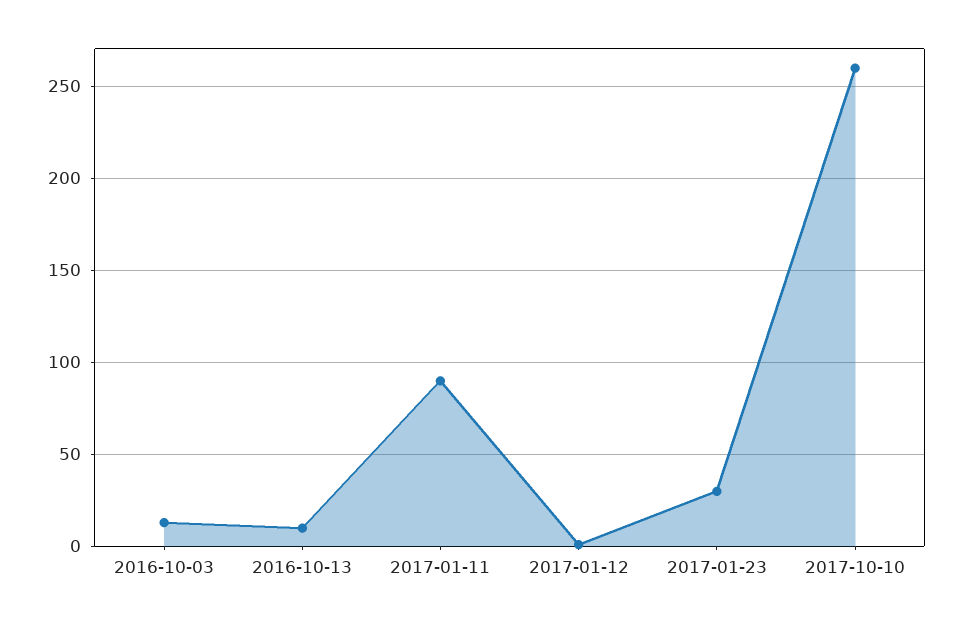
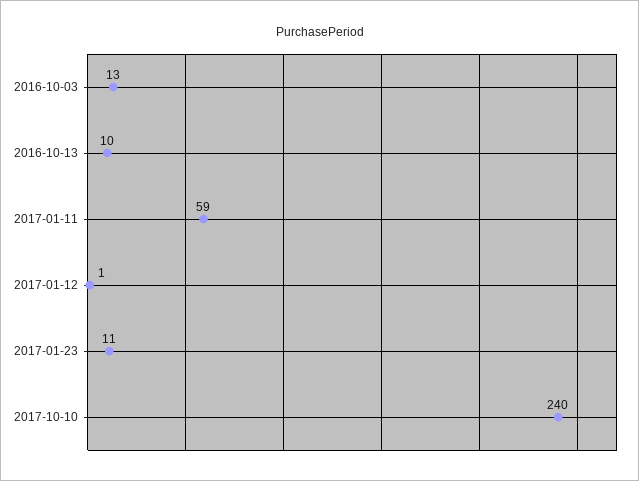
2017-01-11: 90 -> 59
2017-01-23: 30 -> 11
2017-10-10: 260 -> 240

